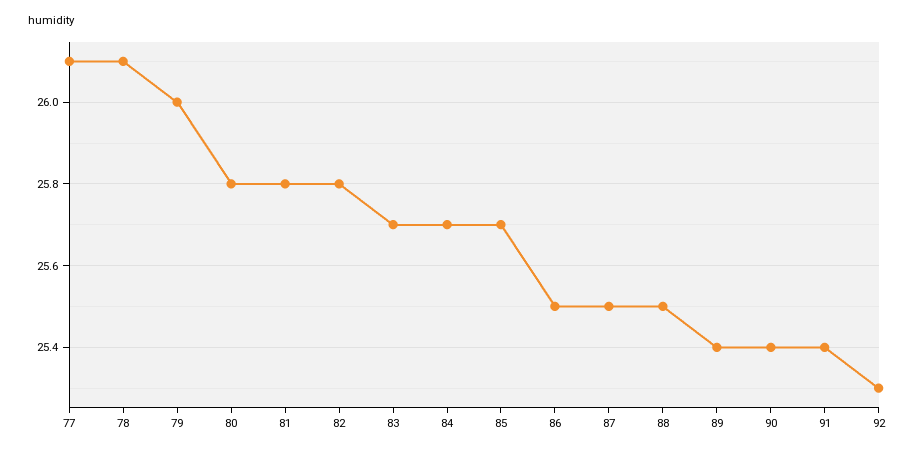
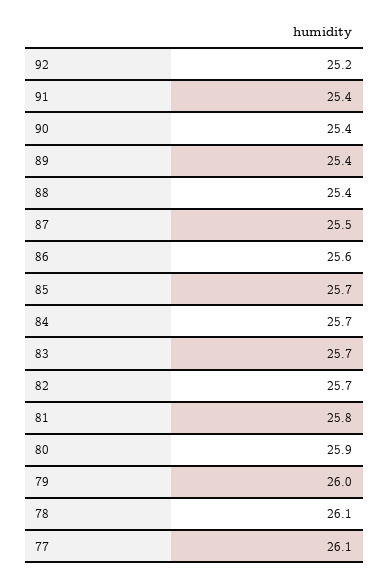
80: 25.8 -> 25.9
82: 25.8 -> 25.7
86: 25.5 -> 25.6
88: 25.5 -> 25.4
92: 25.3 -> 25.2

